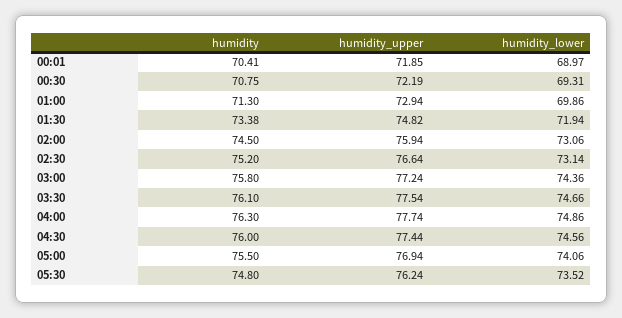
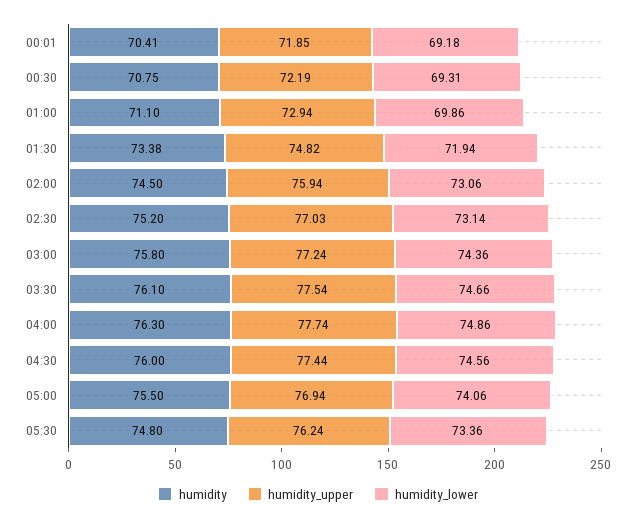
humidity_lower, 00:01: 68.97 -> 69.18
humidity, 01:00: 71.3 -> 71.1
humidity_upper, 02:30: 76.64 -> 77.03
humidity_lower, 05:30: 73.52 -> 73.36

